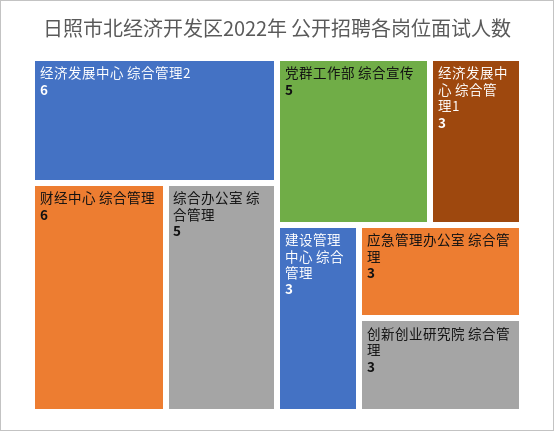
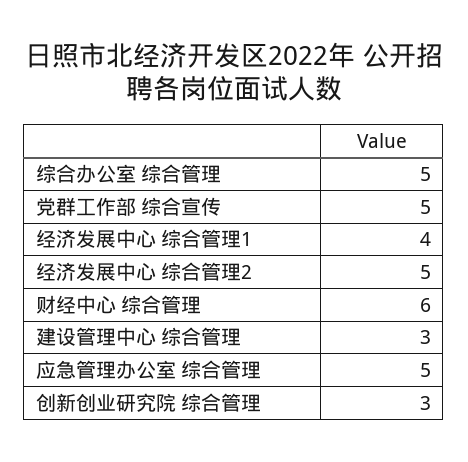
经济发展中心 综合管理2: 6 -> 5
经济发展中心 综合管理1: 3 -> 4
应急管理办公室 综合管理: 3 -> 5

